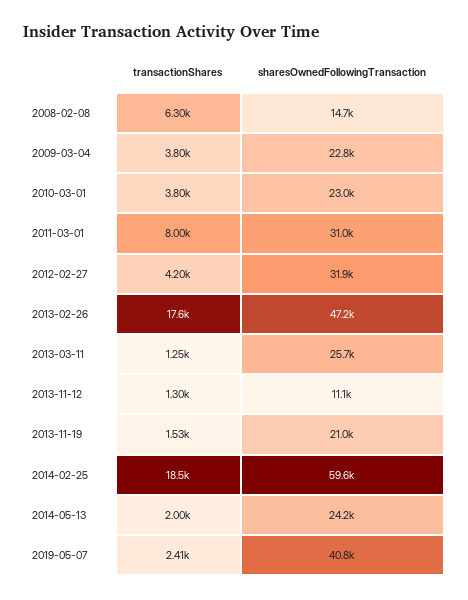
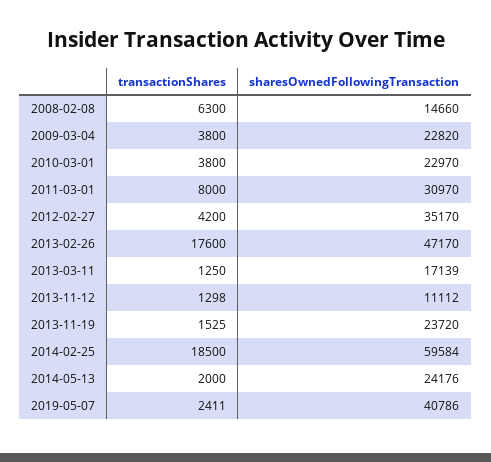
sharesOwnedFollowingTransaction, 2012-02-27: 31900 -> 35170
sharesOwnedFollowingTransaction, 2013-03-11: 25700 -> 17139
sharesOwnedFollowingTransaction, 2013-11-19: 21000 -> 23720

